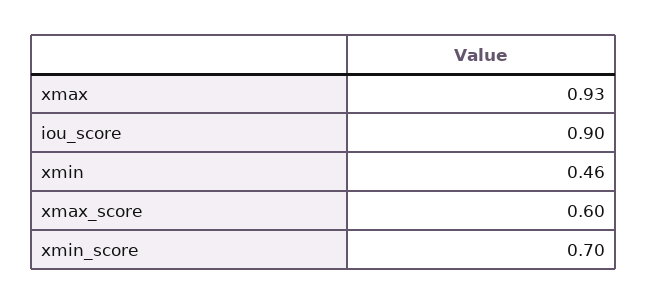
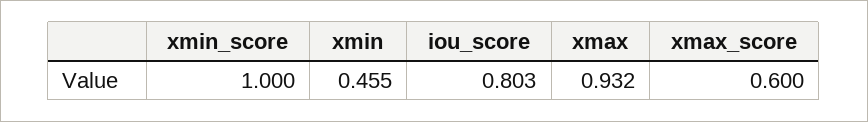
iou_score: 0.9 -> 0.803
xmin_score: 0.7 -> 1

